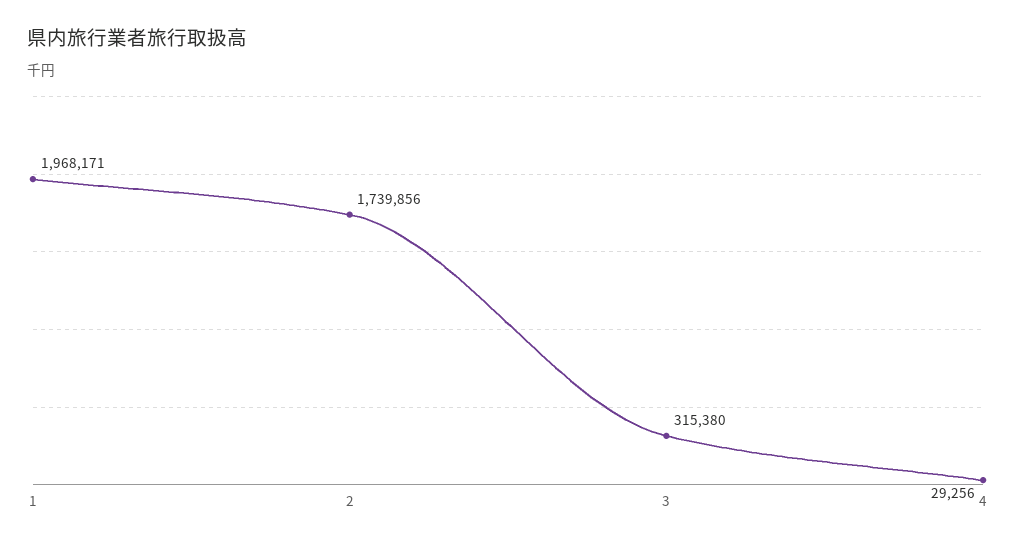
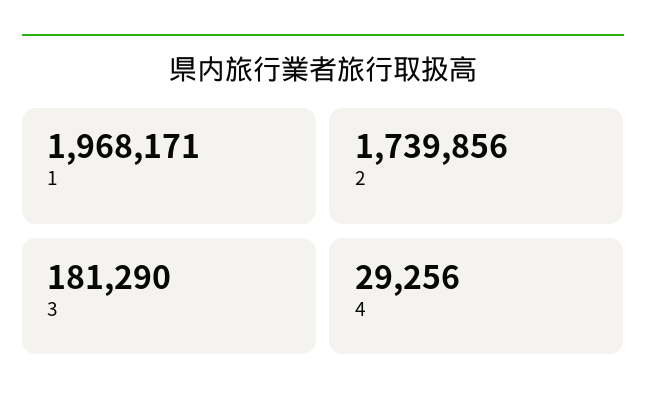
3: 315380 -> 181290

